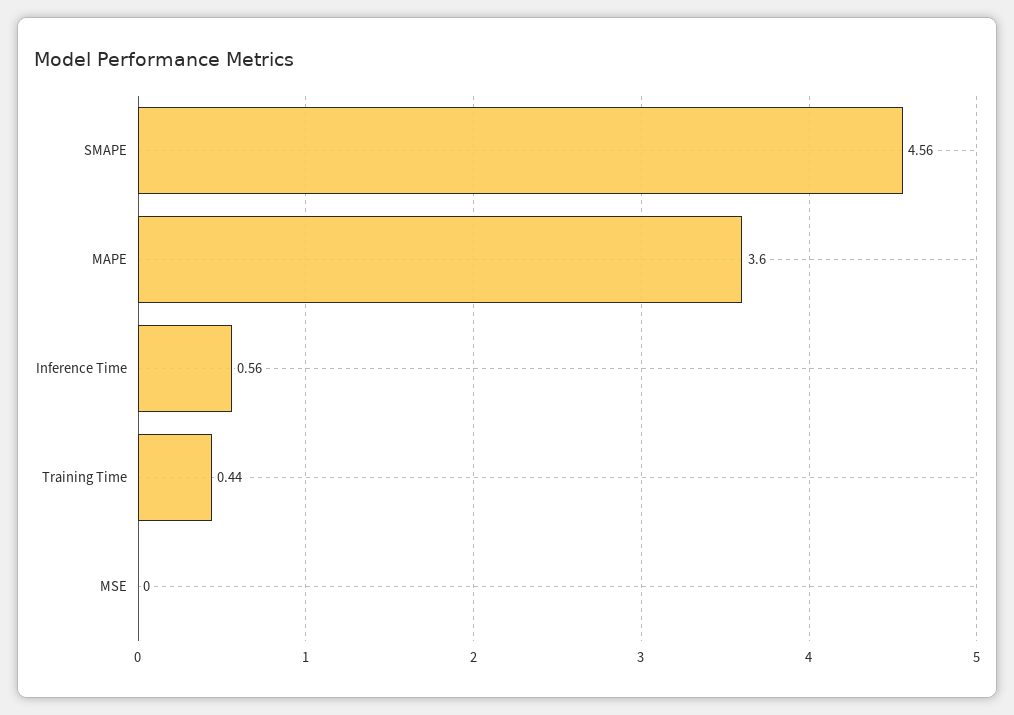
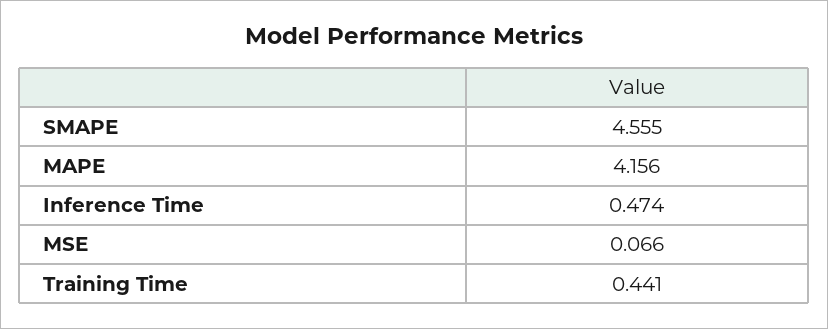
MAPE: 3.6 -> 4.156
Inference Time: 0.56 -> 0.474
MSE: 0 -> 0.066

